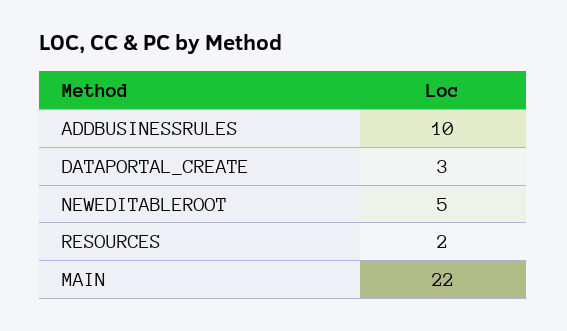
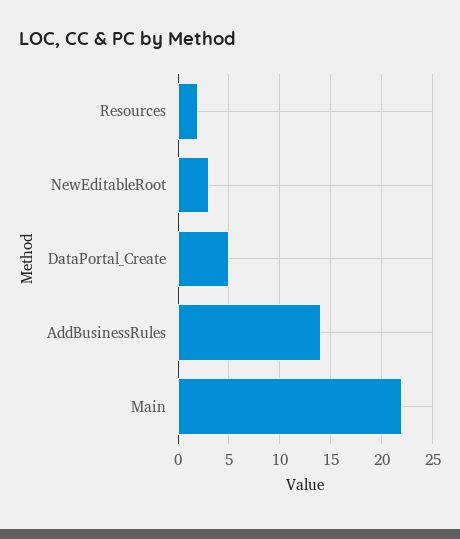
ADDBUSINESSRULES: 10 -> 14
DATAPORTAL_CREATE: 3 -> 5
NEWEDITABLEROOT: 5 -> 3

